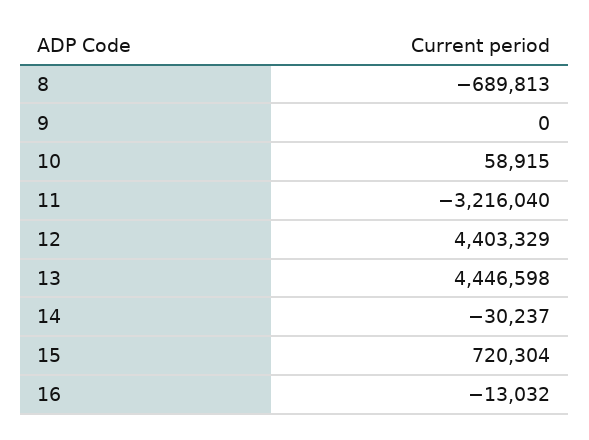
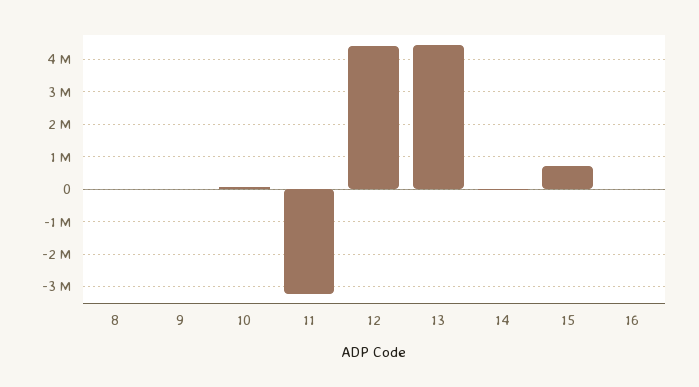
8: -689813 -> 0

